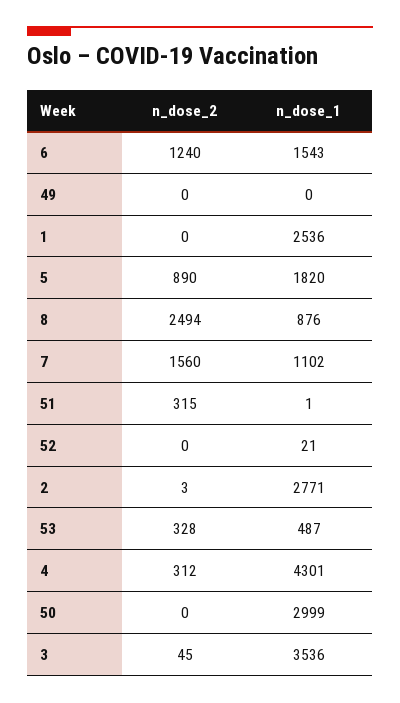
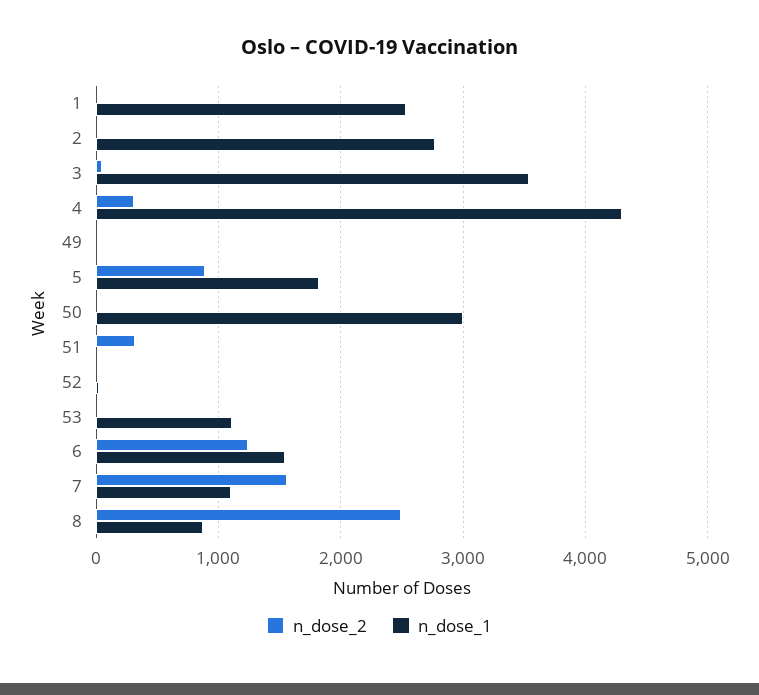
n_dose_2, 53: 328 -> 0
n_dose_1, 53: 487 -> 1100

